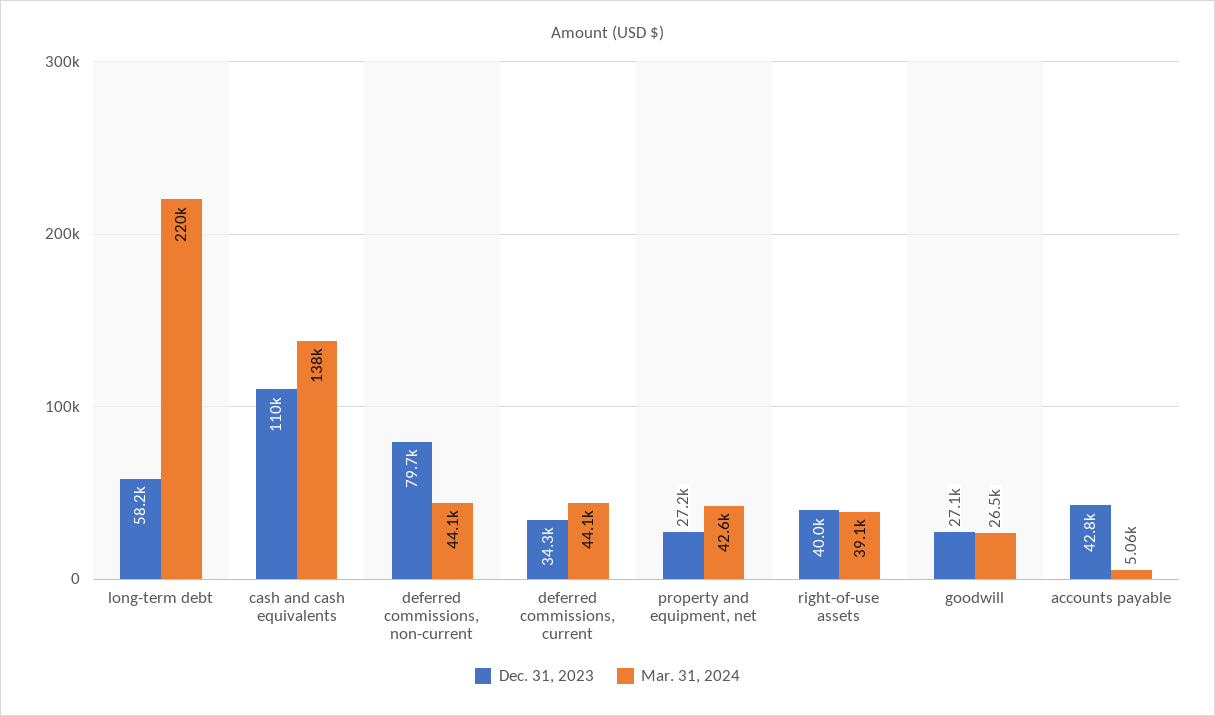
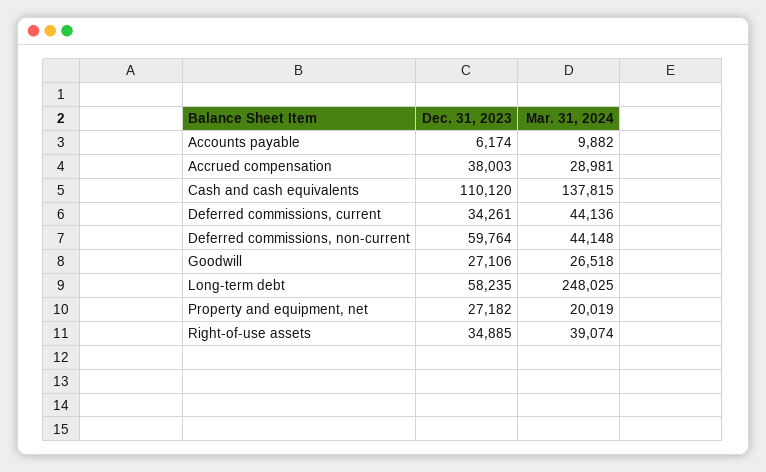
Mar. 31, 2024, long-term debt: 220000 -> 248025
Dec. 31, 2023, deferred commissions, non-current: 79700 -> 59764
Mar. 31, 2024, property and equipment, net: 42600 -> 20019
Dec. 31, 2023, right-of-use assets: 40000 -> 34885
Dec. 31, 2023, accounts payable: 42800 -> 6174
Mar. 31, 2024, accounts payable: 5060 -> 9882
Dec. 31, 2023, Accrued compensation: none -> 38003
Mar. 31, 2024, Accrued compensation: none -> 28981

